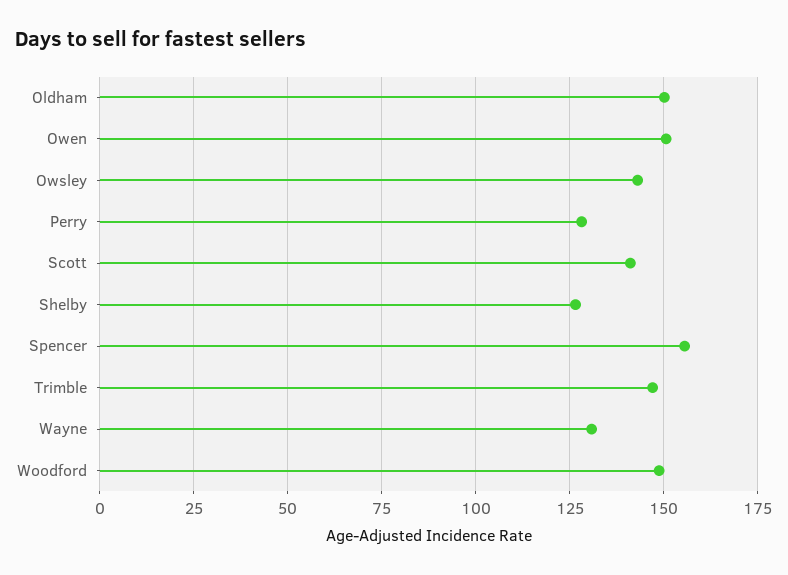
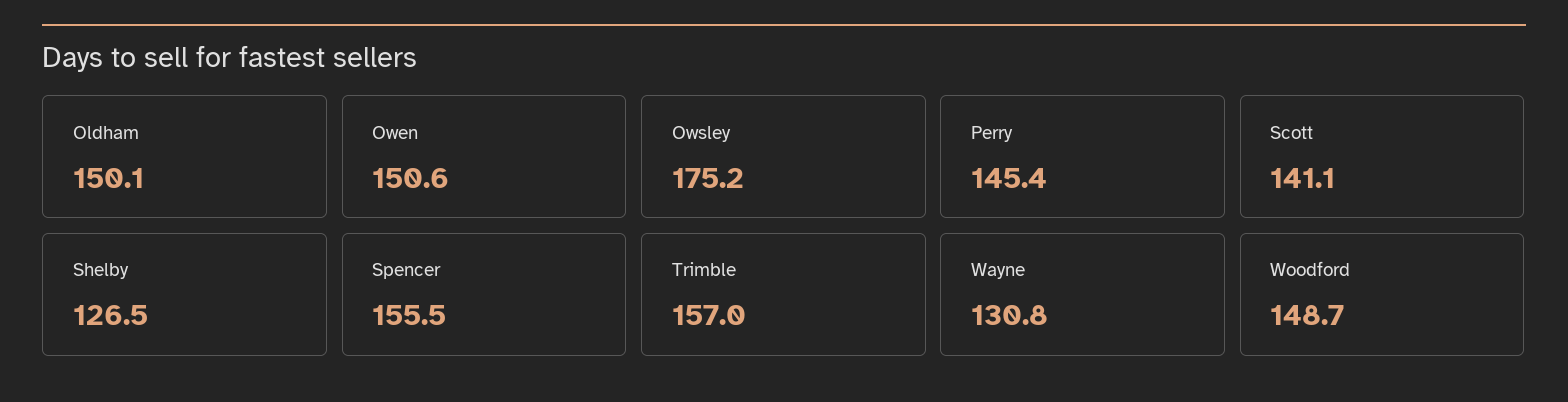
Owsley: 142.5 -> 175.2
Perry: 127.5 -> 145.4
Trimble: 147.5 -> 157

